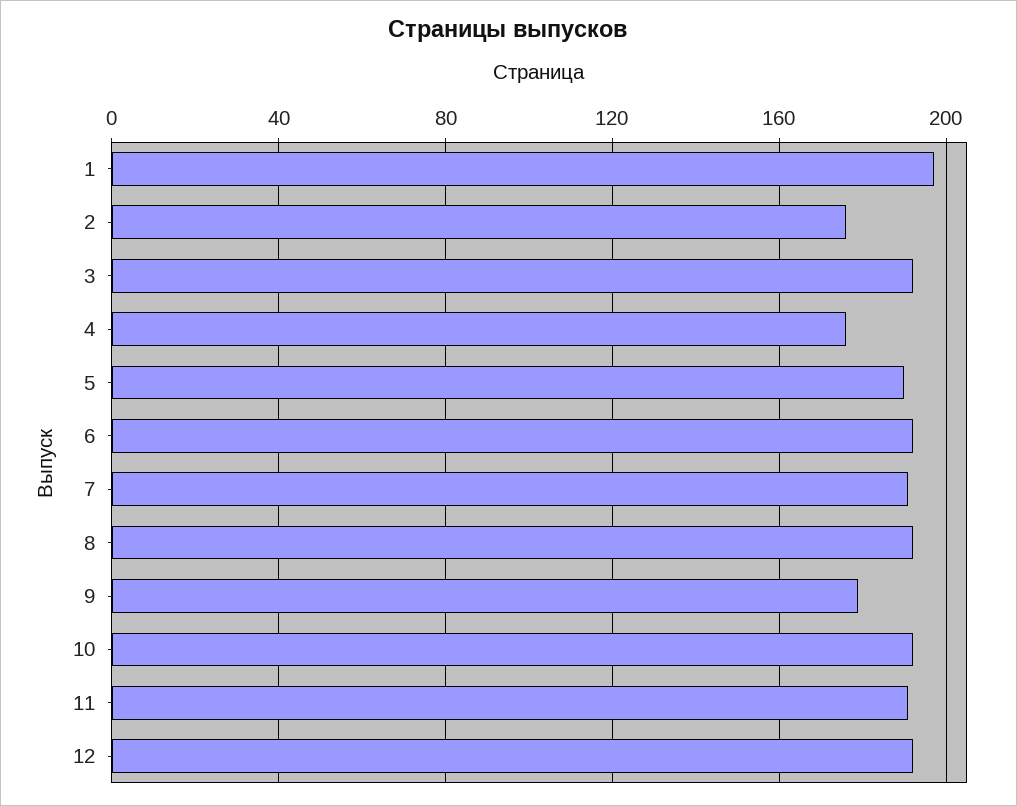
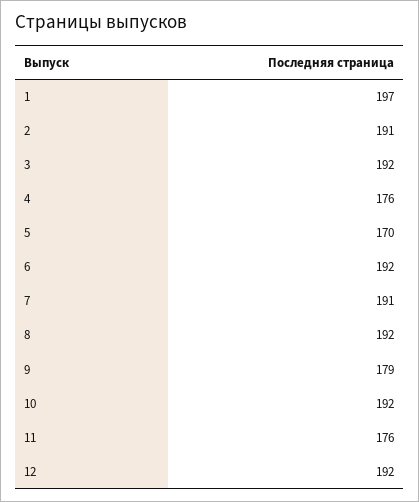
2: 175 -> 191
5: 190 -> 170
11: 190 -> 176

